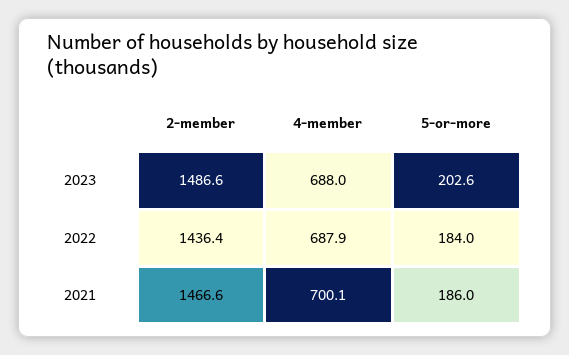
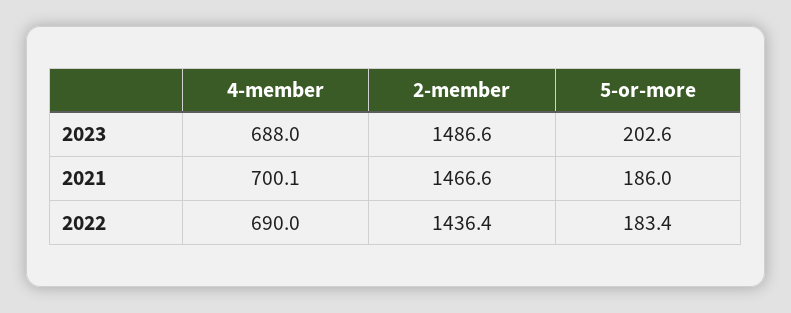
4-member, 2022: 687.9 -> 690
5-or-more, 2022: 184 -> 183.4

